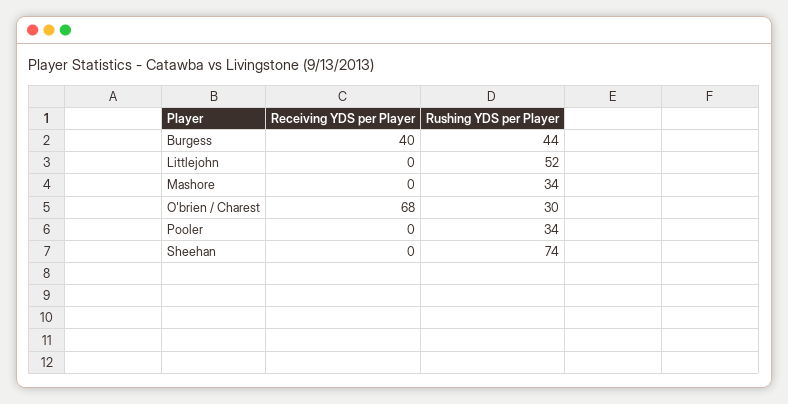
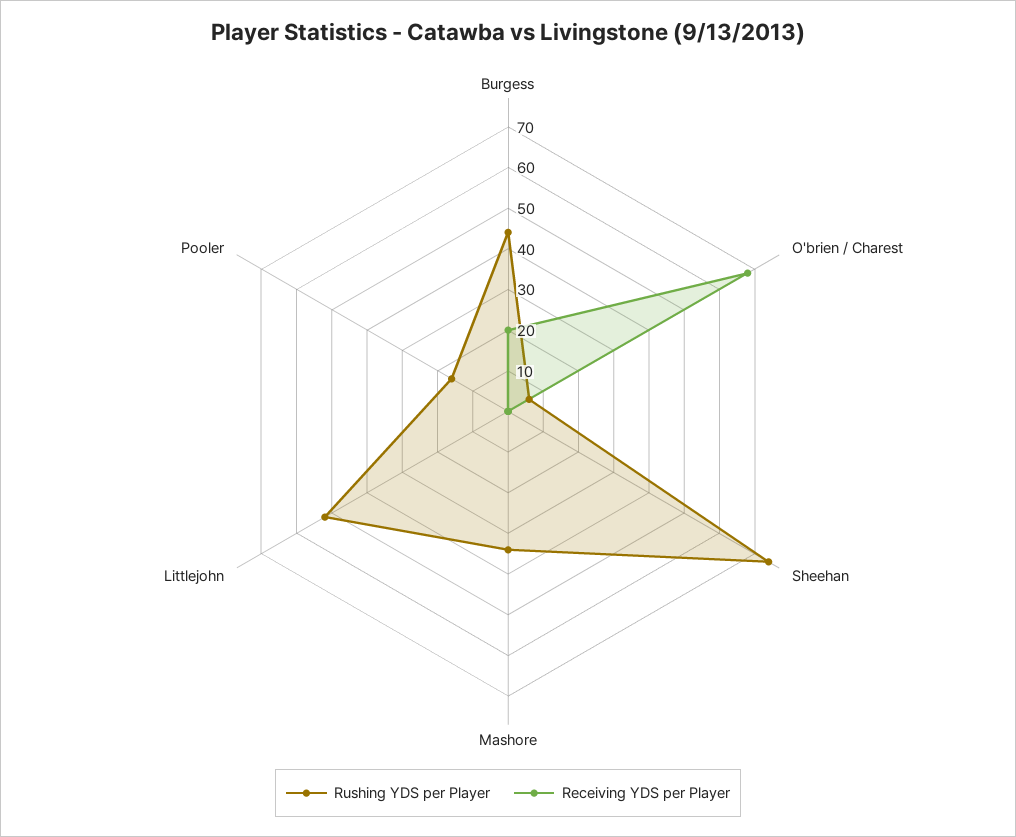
Receiving YDS per Player, Burgess: 40 -> 20
Rushing YDS per Player, O'brien / Charest: 30 -> 5
Rushing YDS per Player, Pooler: 34 -> 15

